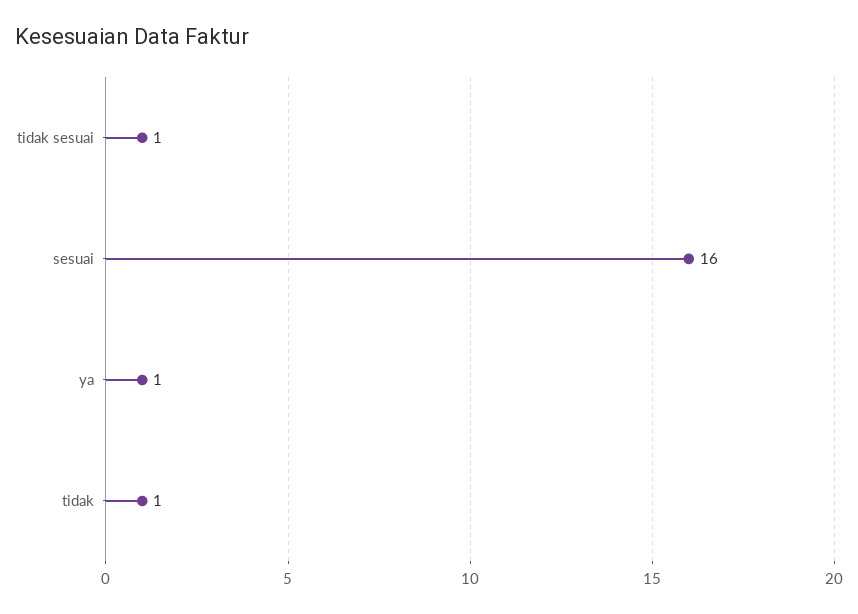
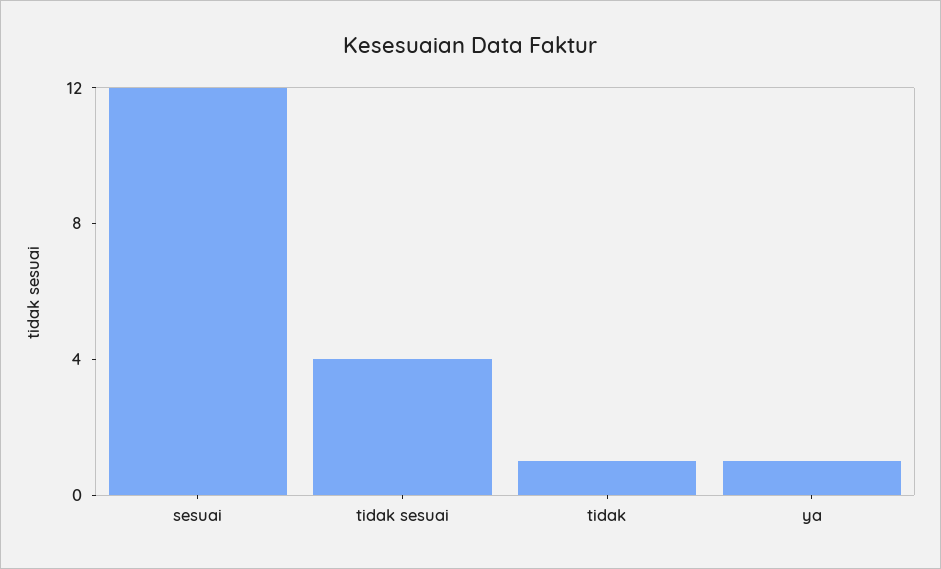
tidak sesuai: 1 -> 4
sesuai: 16 -> 12

